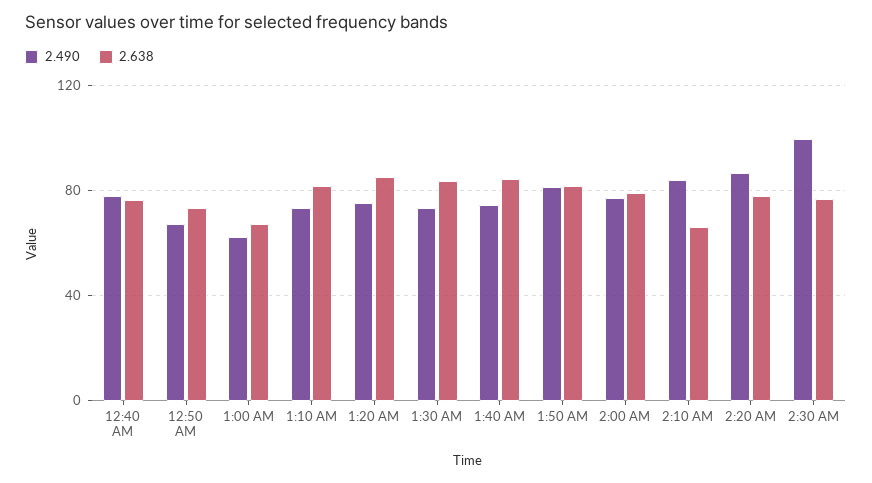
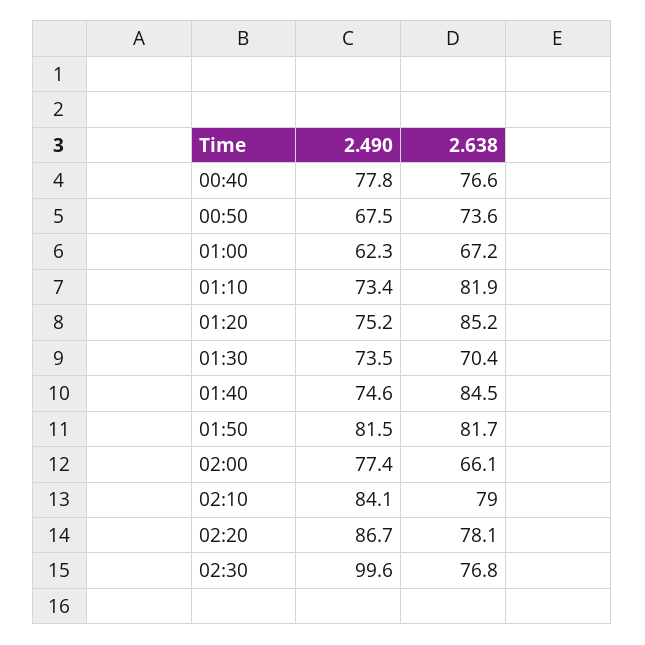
2.638, 1:30 AM: 85 -> 70.4
2.638, 2:00 AM: 80 -> 66.1
2.638, 2:10 AM: 65 -> 79

